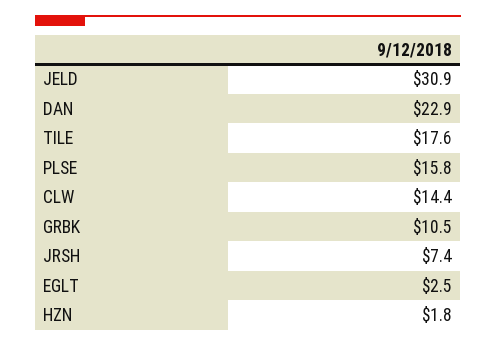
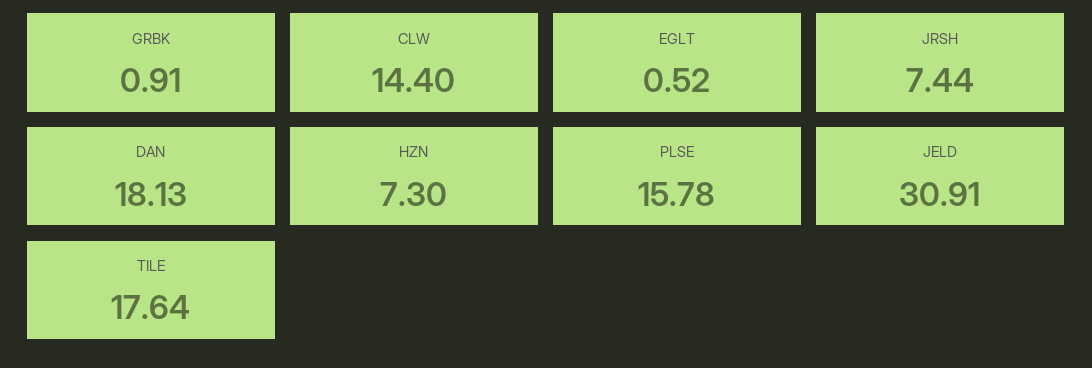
DAN: 22.9 -> 18.13
GRBK: 10.5 -> 0.91
EGLT: 2.5 -> 0.52
HZN: 1.8 -> 7.3

